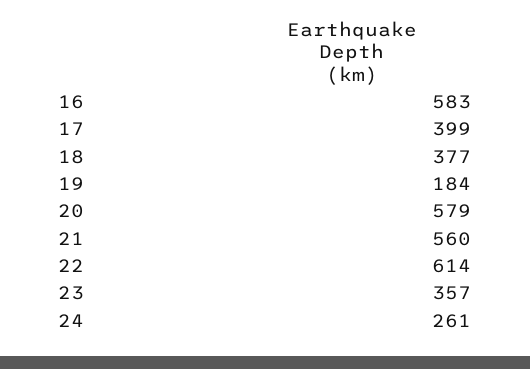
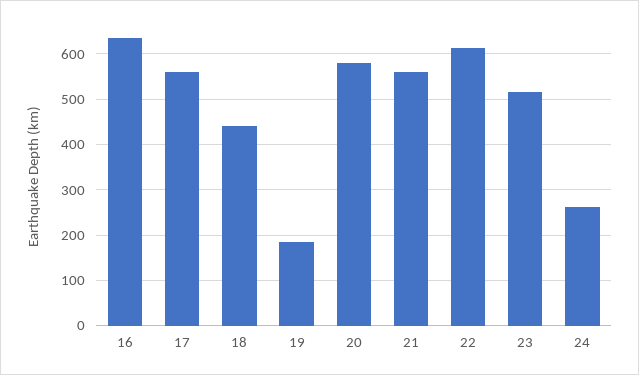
16: 583 -> 640
17: 399 -> 560
18: 377 -> 440
23: 357 -> 520

